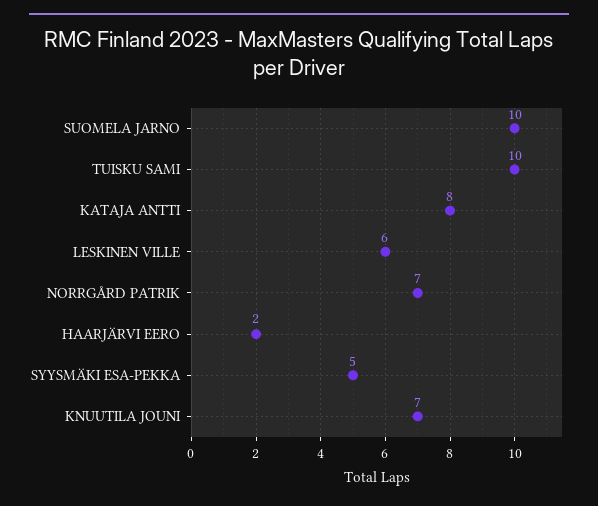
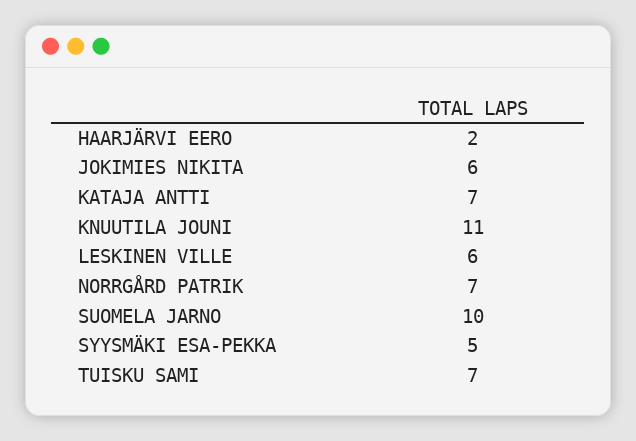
TUISKU SAMI: 10 -> 7
KATAJA ANTTI: 8 -> 7
KNUUTILA JOUNI: 7 -> 11
JOKIMIES NIKITA: none -> 6

